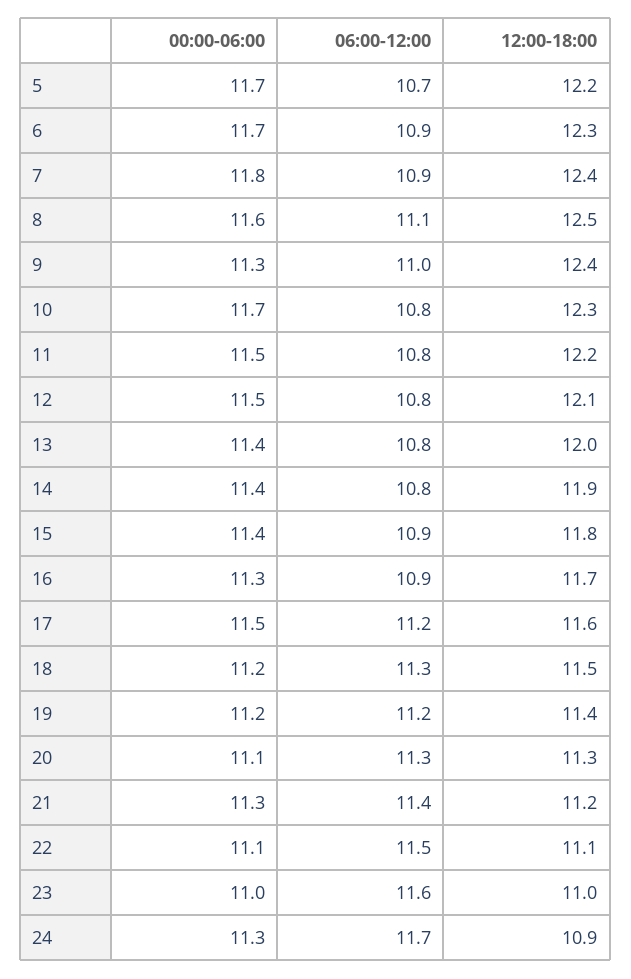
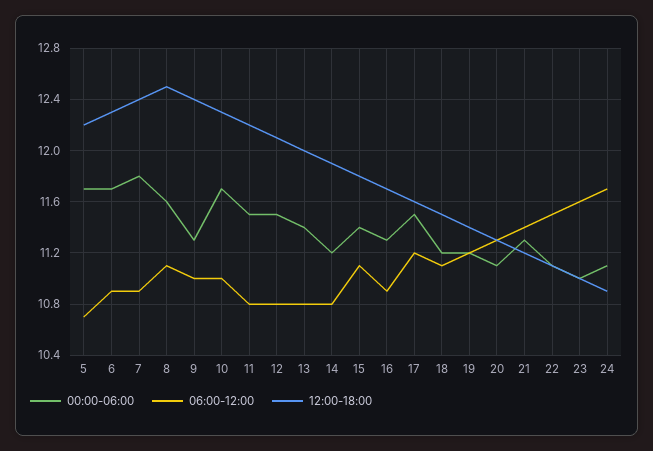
06:00-12:00, 10: 10.8 -> 11
00:00-06:00, 14: 11.4 -> 11.2
06:00-12:00, 15: 10.9 -> 11.1
06:00-12:00, 18: 11.3 -> 11.1
00:00-06:00, 24: 11.3 -> 11.1

